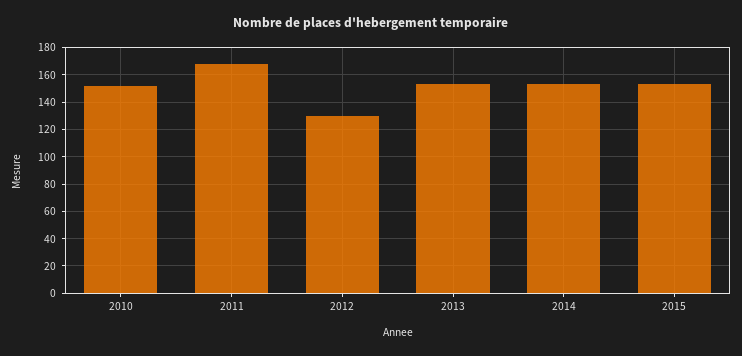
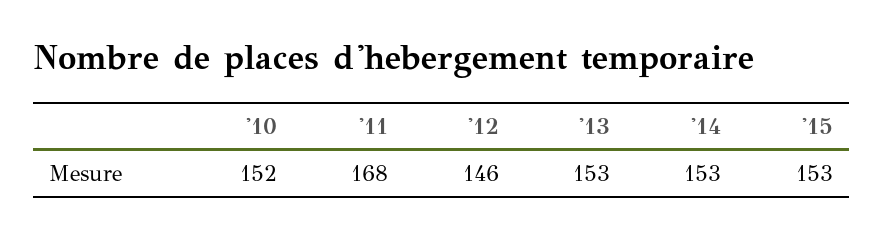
2012: 130 -> 146

